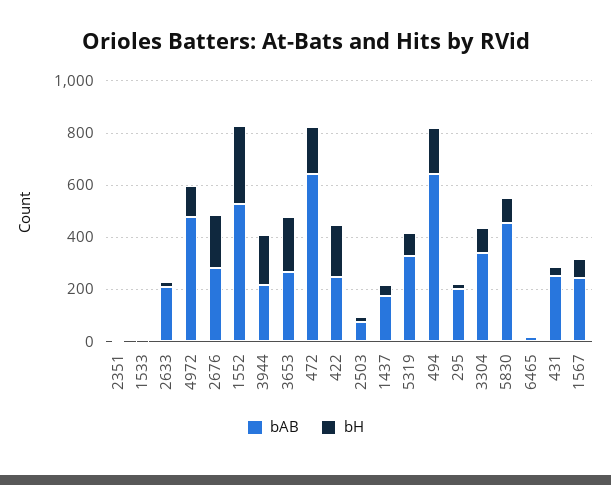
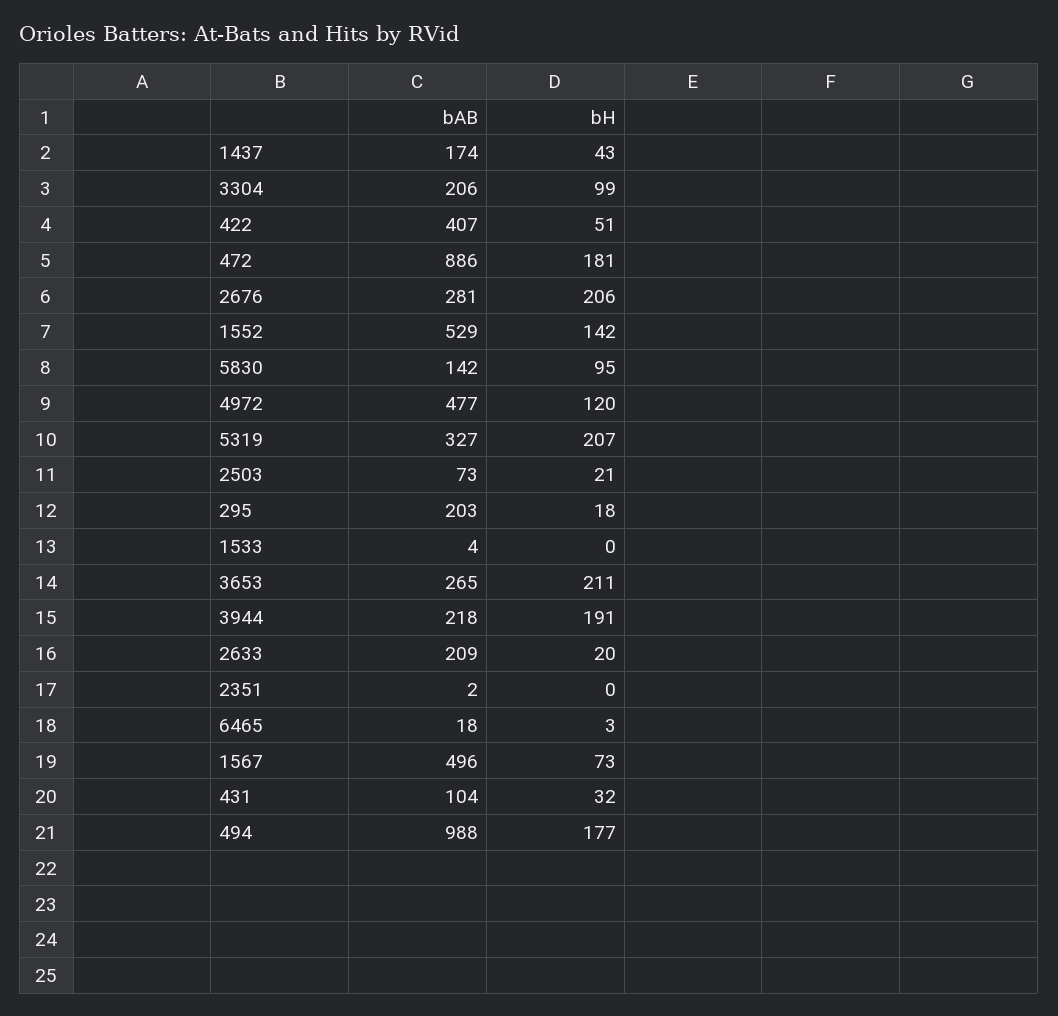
bH, 1552: 300 -> 142
bAB, 472: 650 -> 886
bAB, 422: 250 -> 407
bH, 422: 200 -> 51
bH, 5319: 100 -> 207
bAB, 494: 650 -> 988
bAB, 3304: 350 -> 206
bAB, 5830: 450 -> 142
bAB, 431: 250 -> 104
bAB, 1567: 250 -> 496

